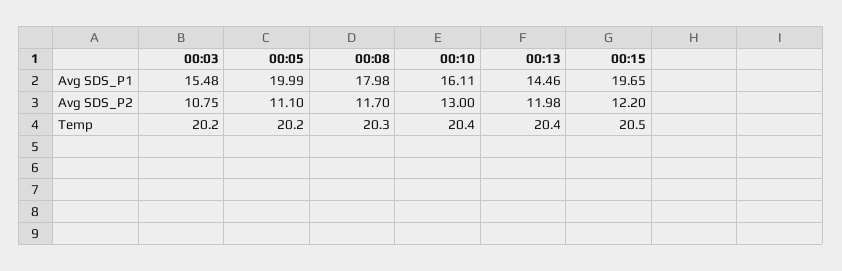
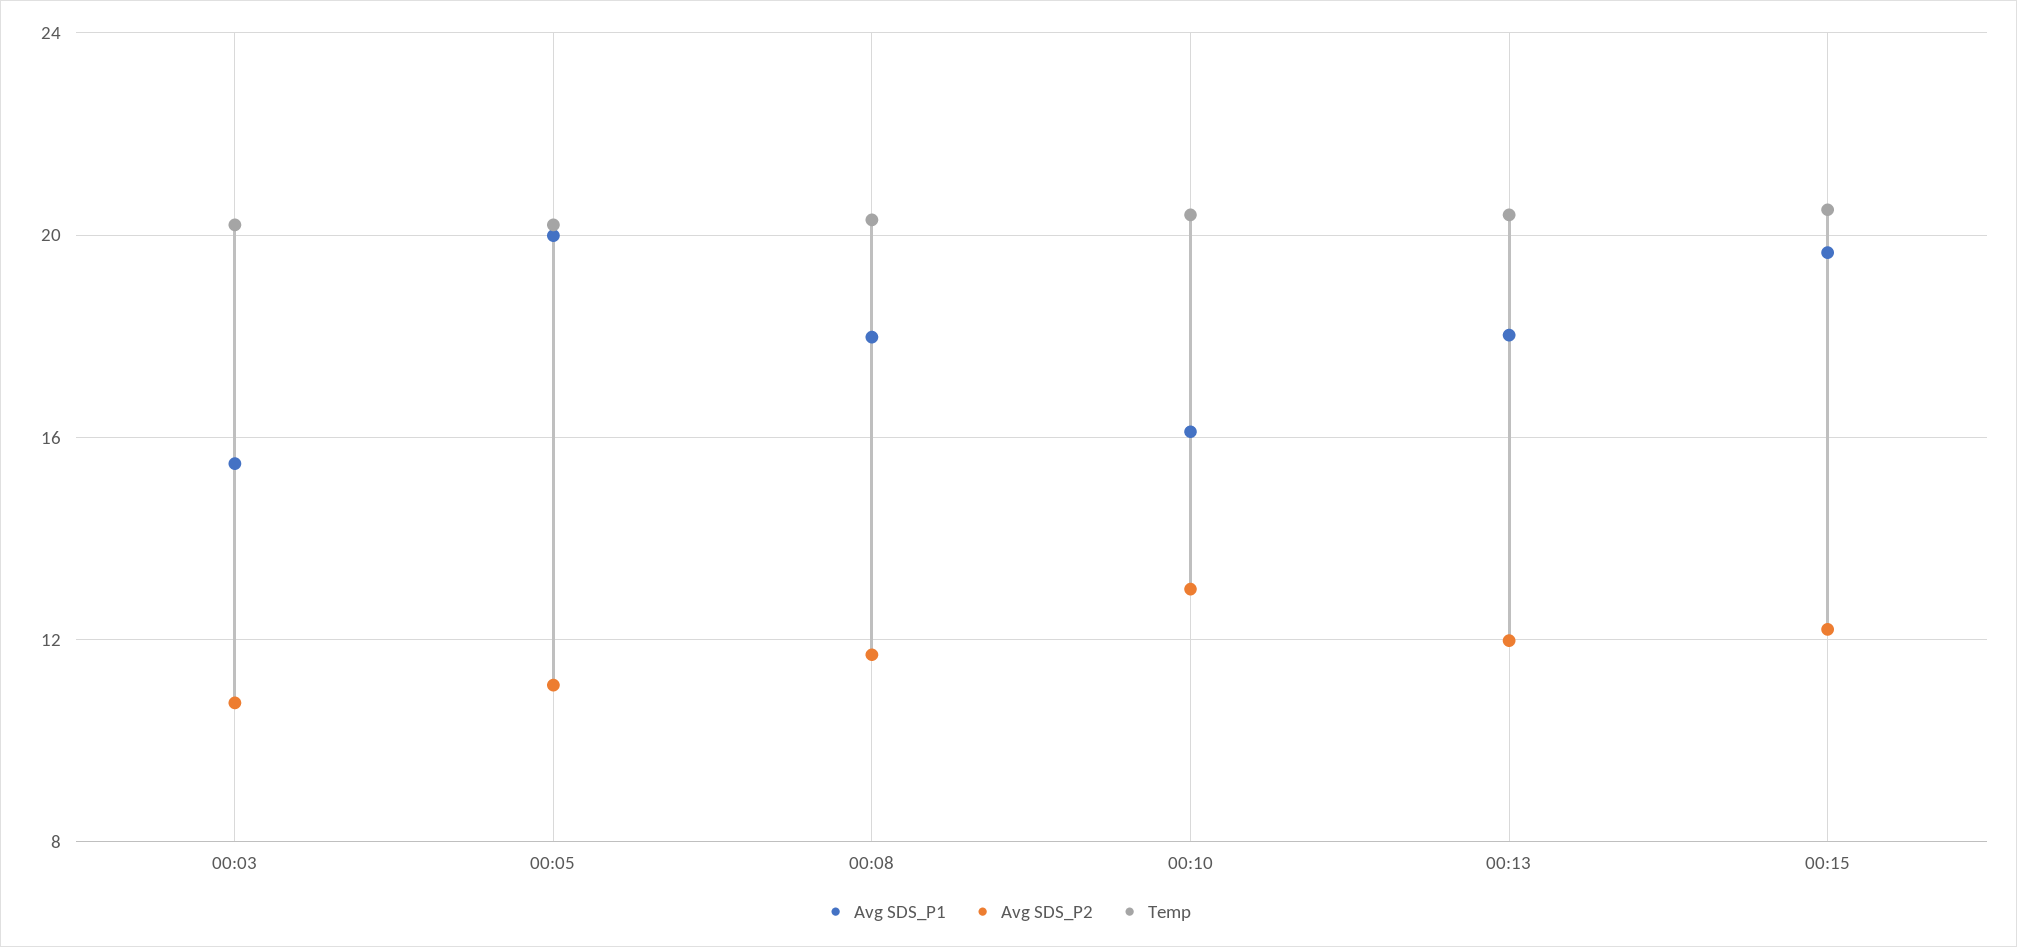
Avg SDS_P1, 00:13: 14.46 -> 18

